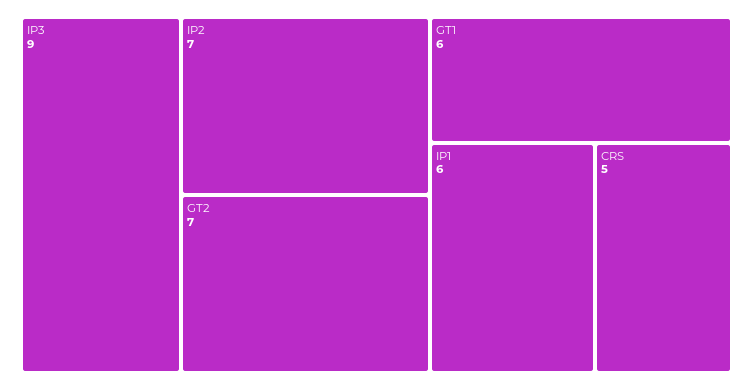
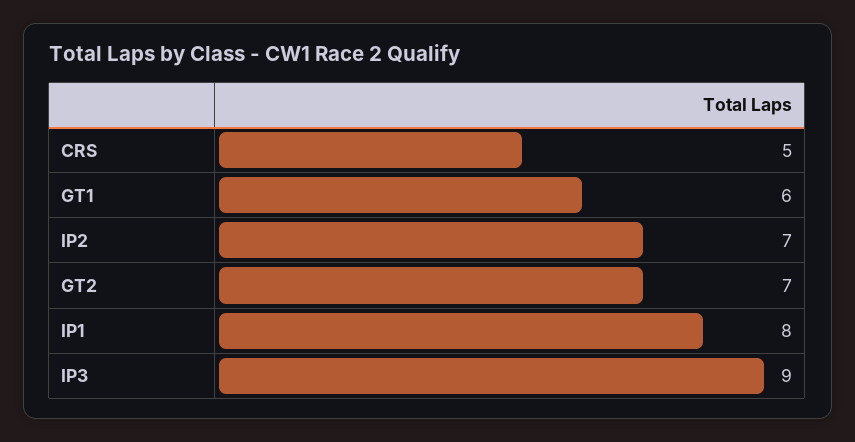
IP1: 6 -> 8

